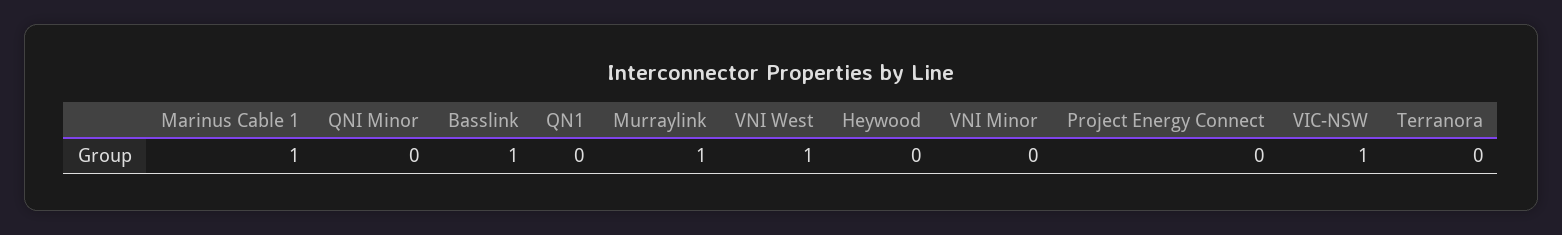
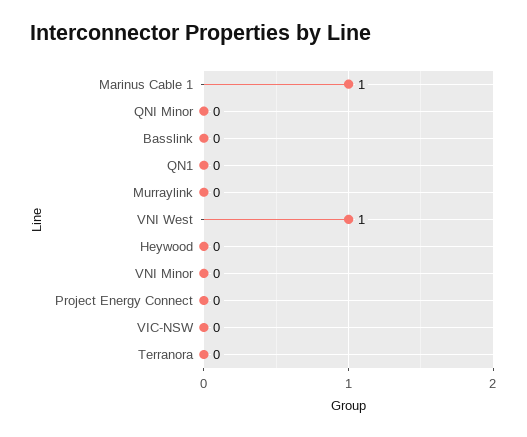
Basslink: 1 -> 0
Murraylink: 1 -> 0
VIC-NSW: 1 -> 0

